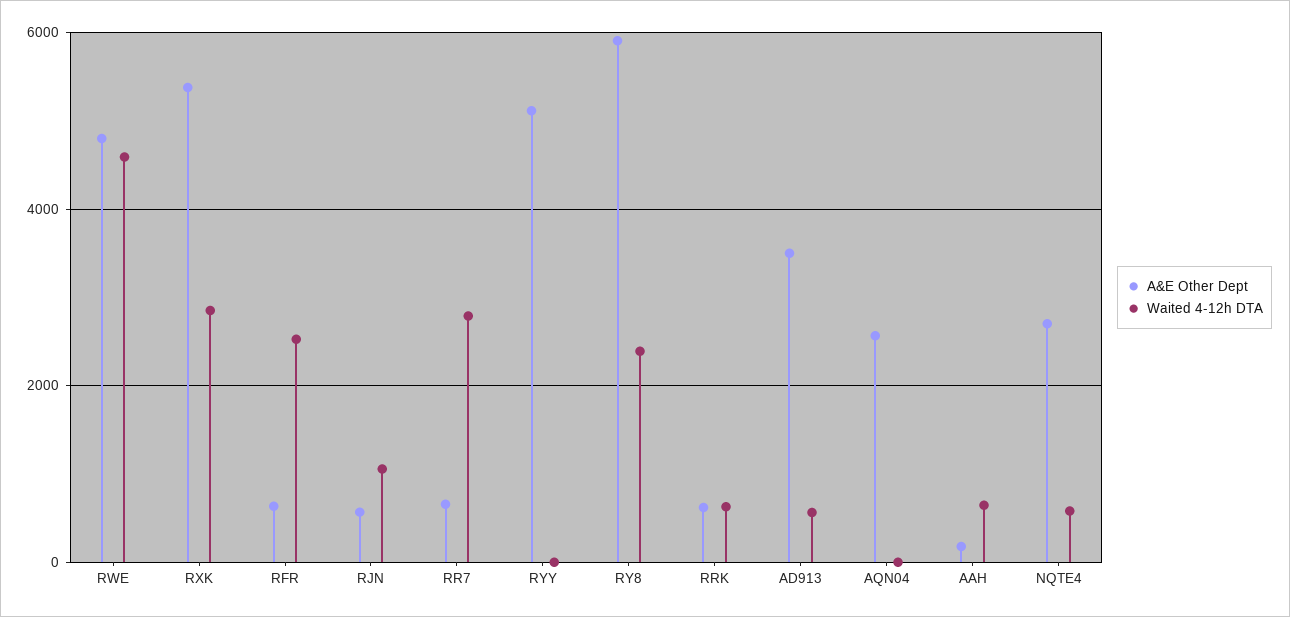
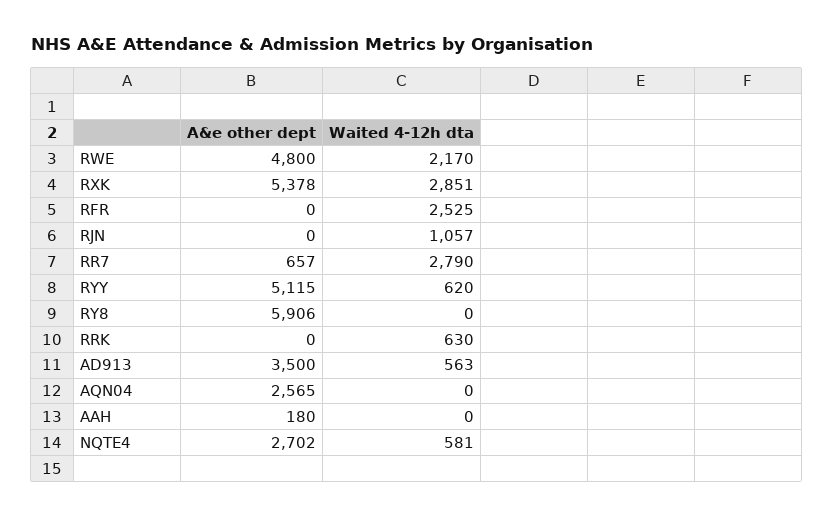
Waited 4-12h DTA, RWE: 4600 -> 2170
A&E Other Dept, RFR: 600 -> 0
A&E Other Dept, RJN: 600 -> 0
Waited 4-12h DTA, RYY: 0 -> 620
Waited 4-12h DTA, RY8: 2400 -> 0
A&E Other Dept, RRK: 600 -> 0
Waited 4-12h DTA, AAH: 600 -> 0

